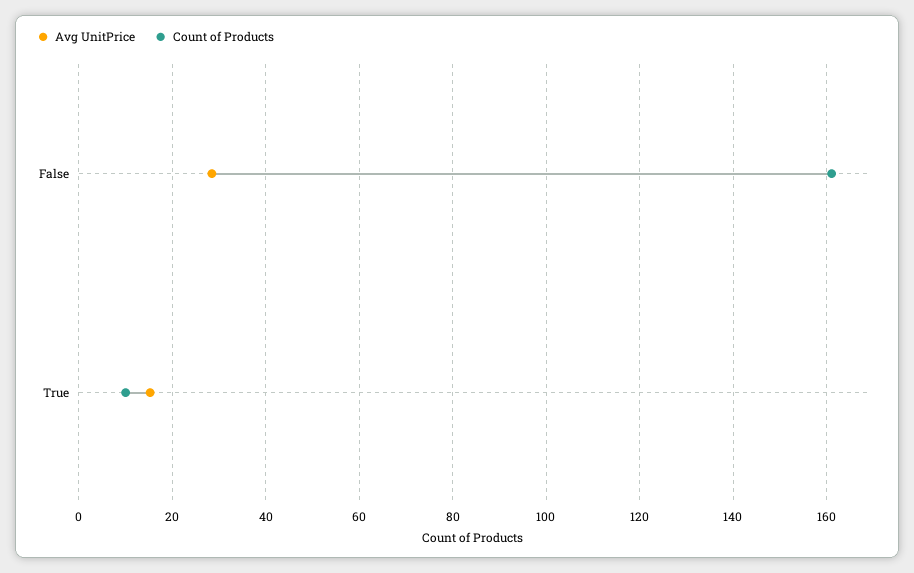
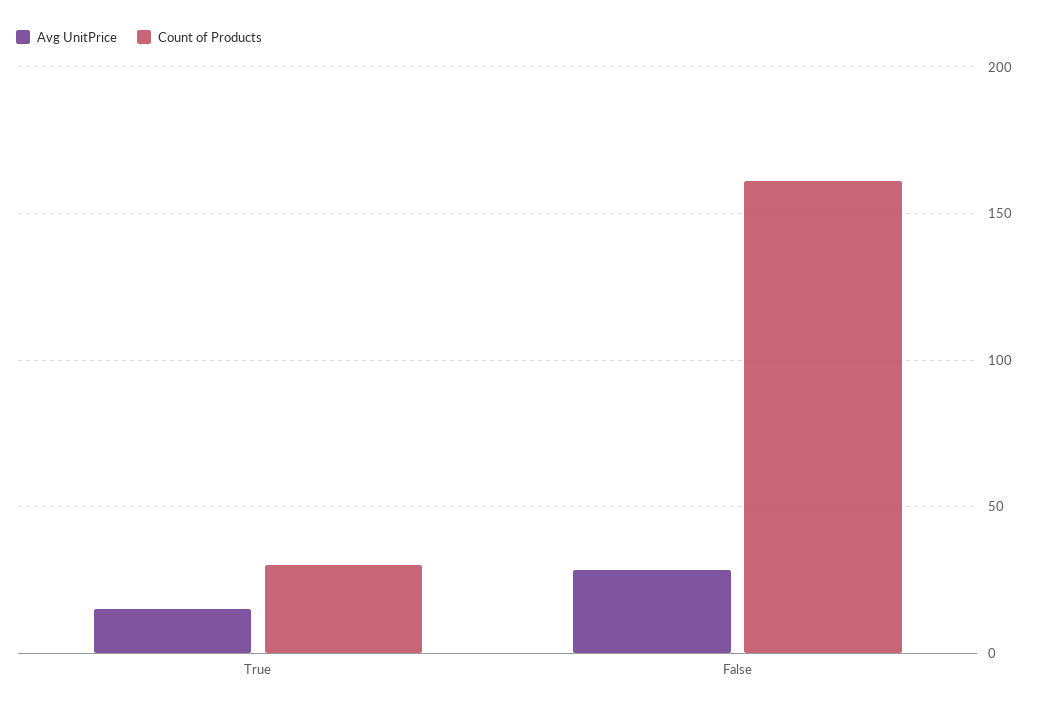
Count of Products, True: 10 -> 30

